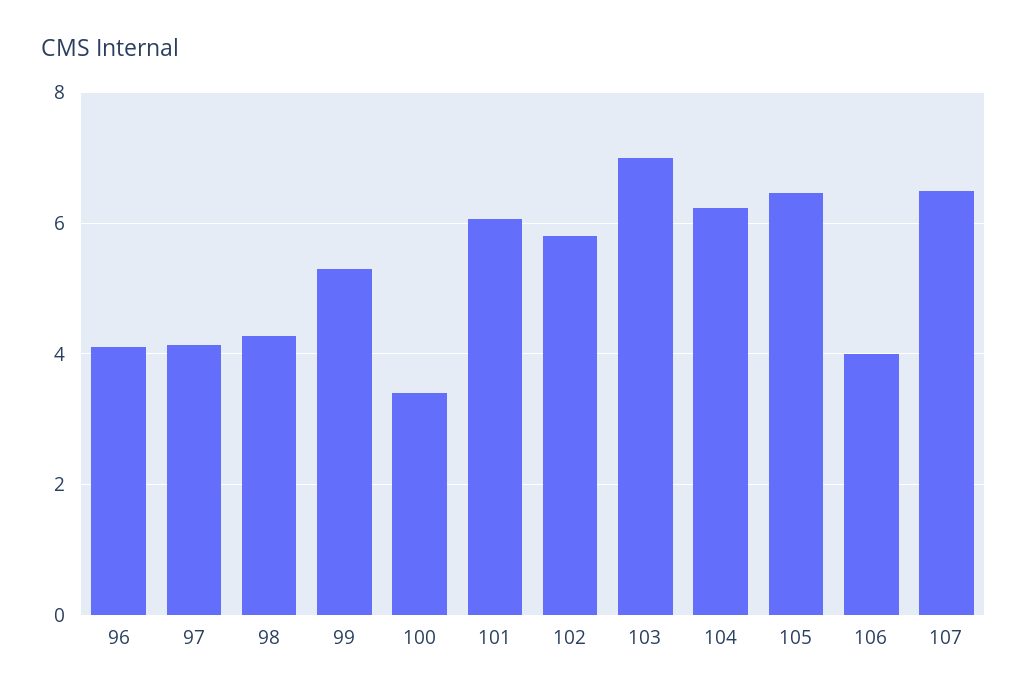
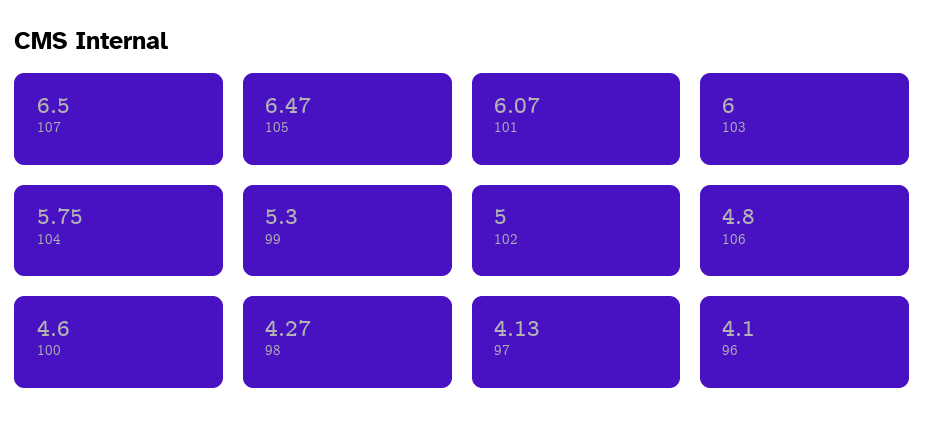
100: 3.4 -> 4.6
102: 5.8 -> 5
103: 7 -> 6
104: 6.2 -> 5.75
106: 4 -> 4.8

